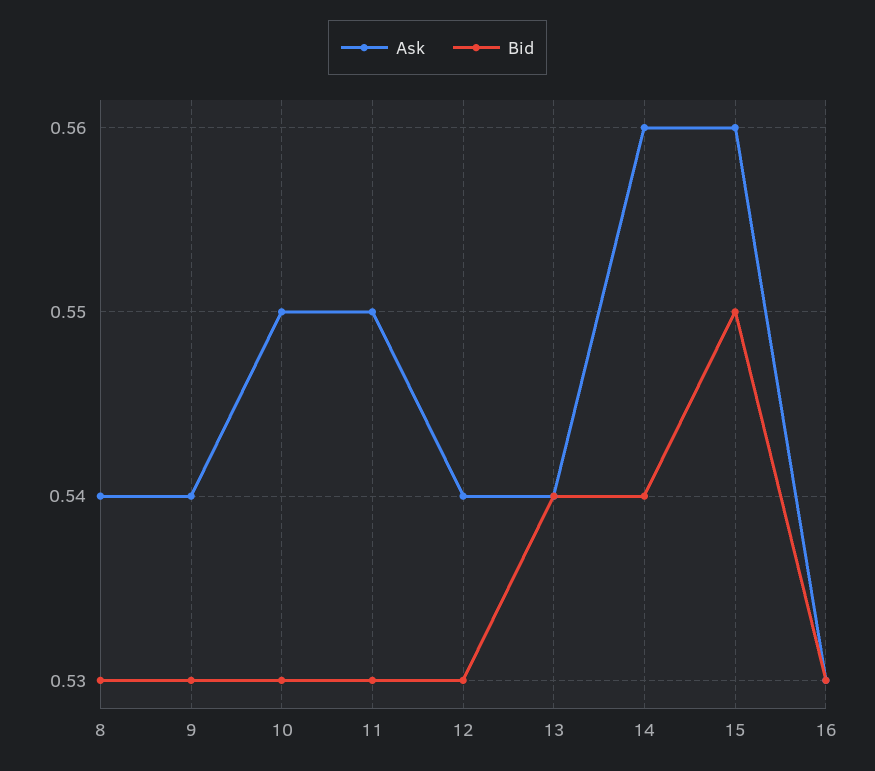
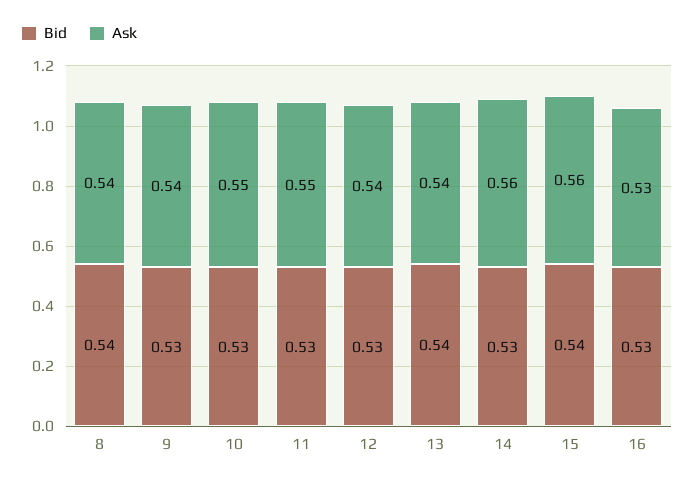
Bid, 8: 0.53 -> 0.54
Bid, 14: 0.54 -> 0.53
Bid, 15: 0.55 -> 0.54

